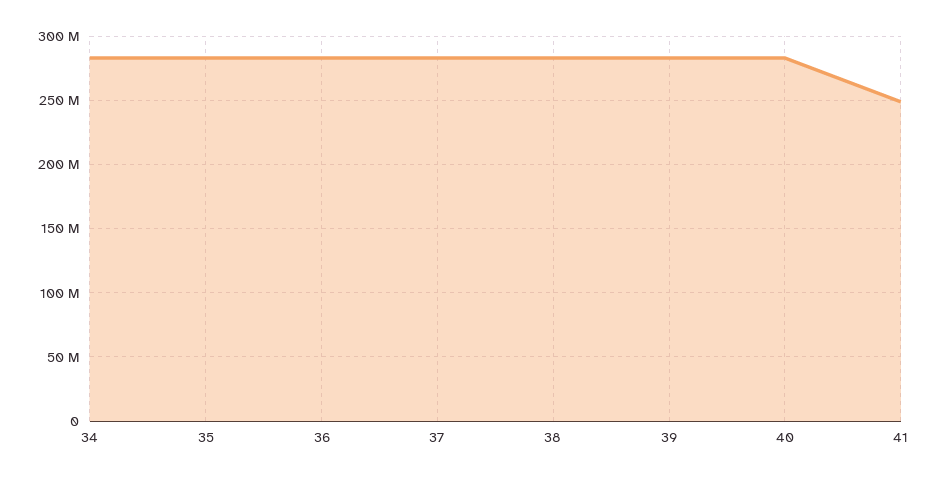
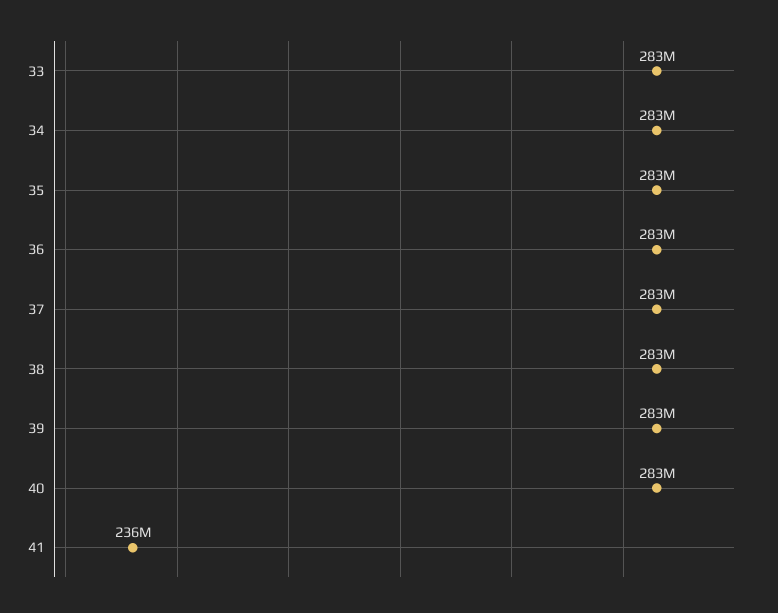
41: 250000000 -> 236000000
33: none -> 283000000

